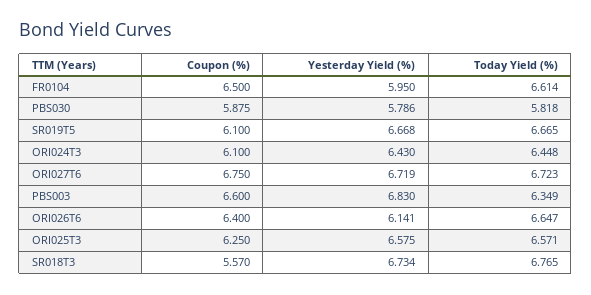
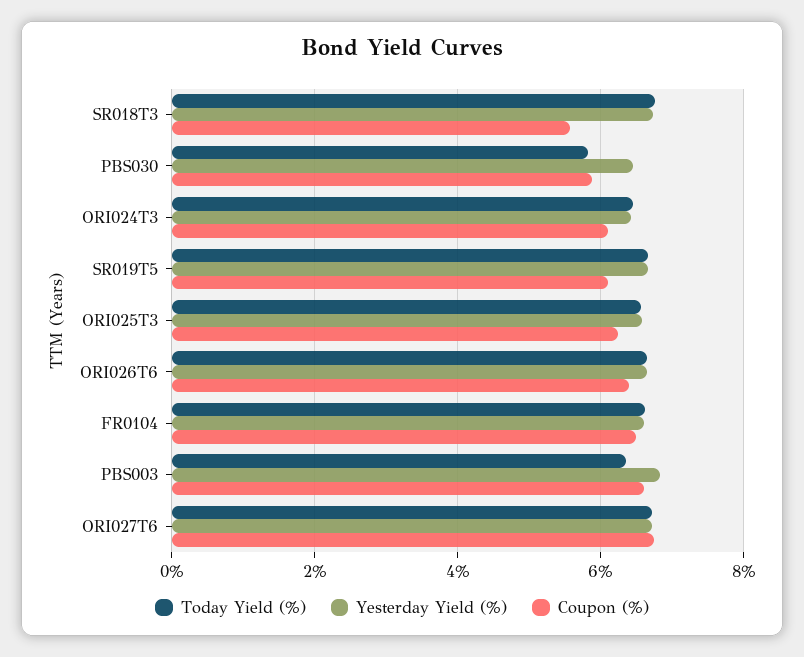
Yesterday Yield (%), FR0104: 5.95 -> 6.6
Yesterday Yield (%), PBS030: 5.786 -> 6.4
Yesterday Yield (%), ORI026T6: 6.141 -> 6.6

